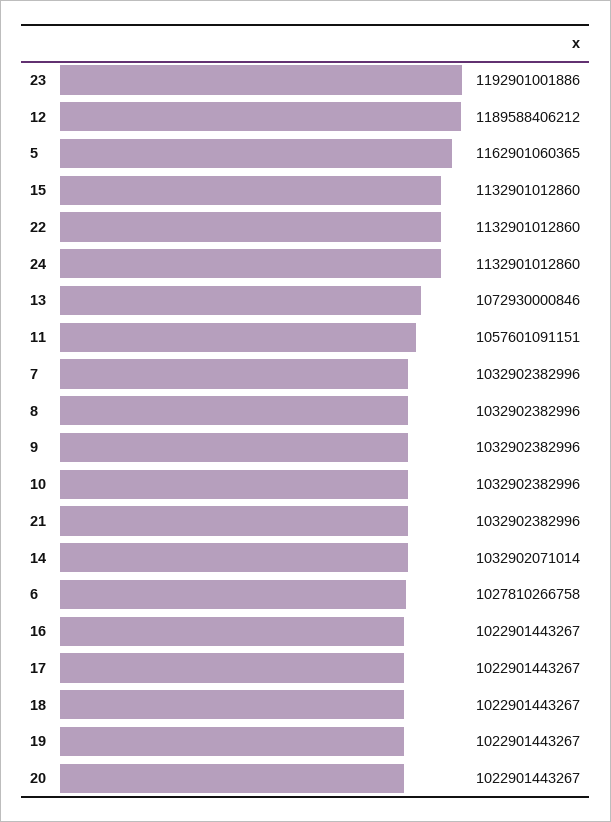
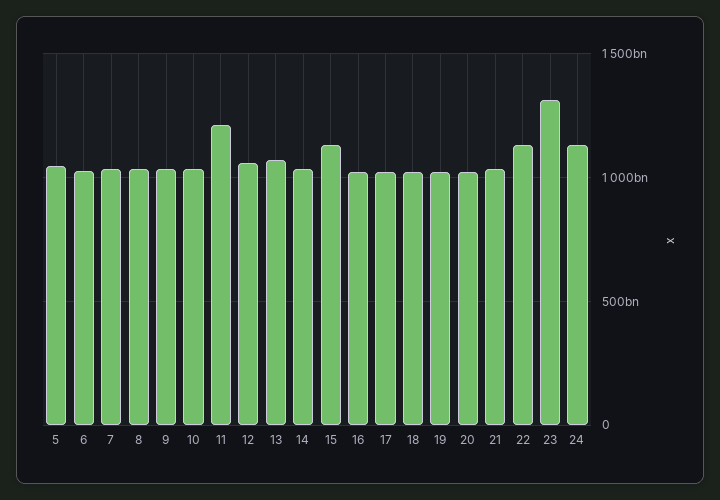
23: 1192901001886 -> 1300000000000
12: 1189588406212 -> 1050000000000
5: 1162901060365 -> 1050000000000
11: 1057601091151 -> 1200000000000

